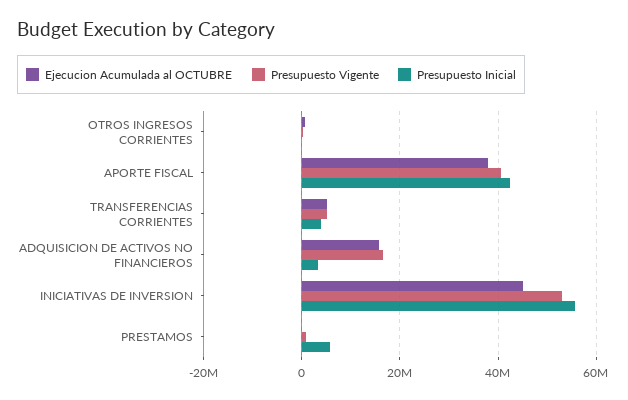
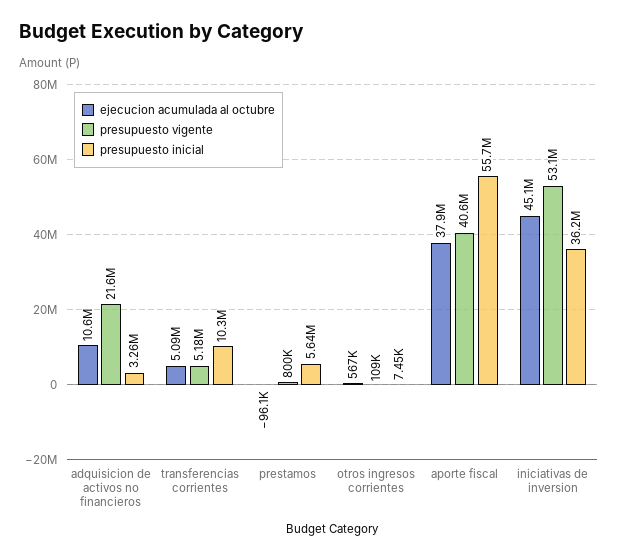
Presupuesto Inicial, APORTE FISCAL: 42000000 -> 55700000
Presupuesto Inicial, TRANSFERENCIAS CORRIENTES: 4000000 -> 10300000
Ejecucion Acumulada al OCTUBRE, ADQUISICION DE ACTIVOS NO FINANCIEROS: 16000000 -> 10600000
Presupuesto Vigente, ADQUISICION DE ACTIVOS NO FINANCIEROS: 16000000 -> 21600000
Presupuesto Inicial, INICIATIVAS DE INVERSION: 56000000 -> 36200000

